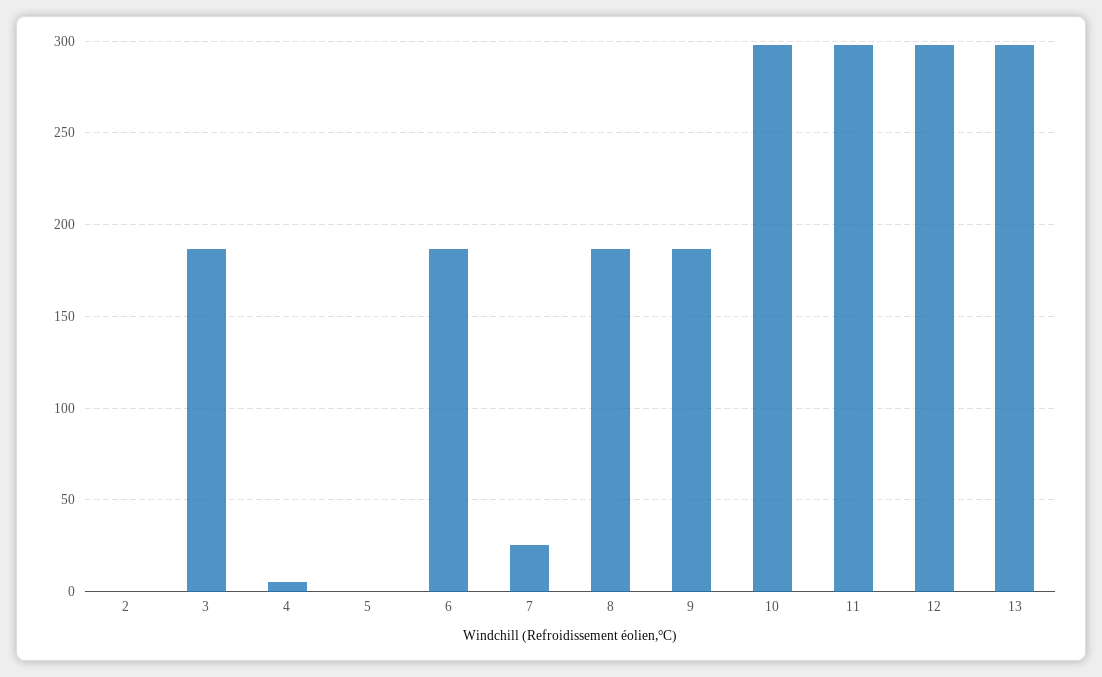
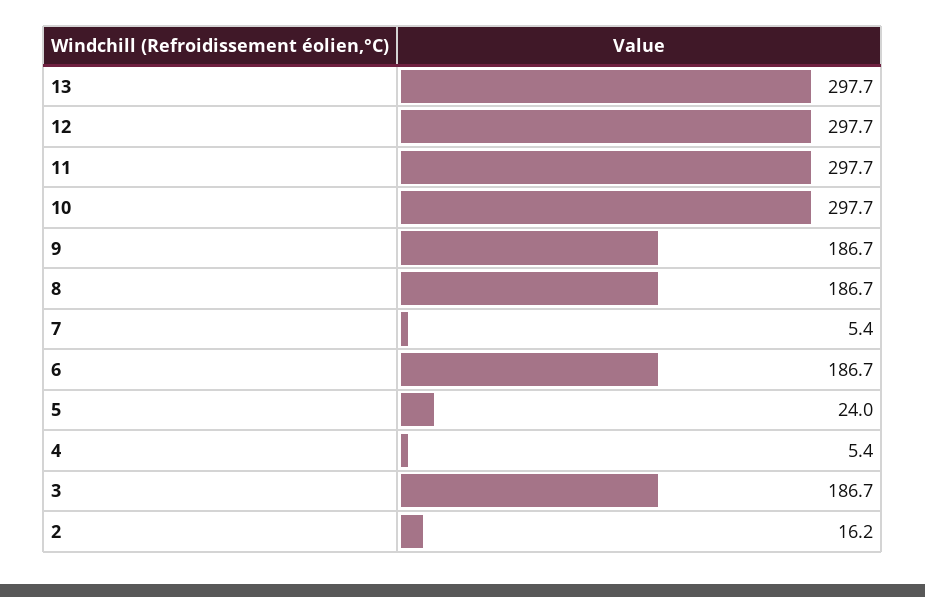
2: 0 -> 16.2
5: 0 -> 24
7: 25 -> 5.4

